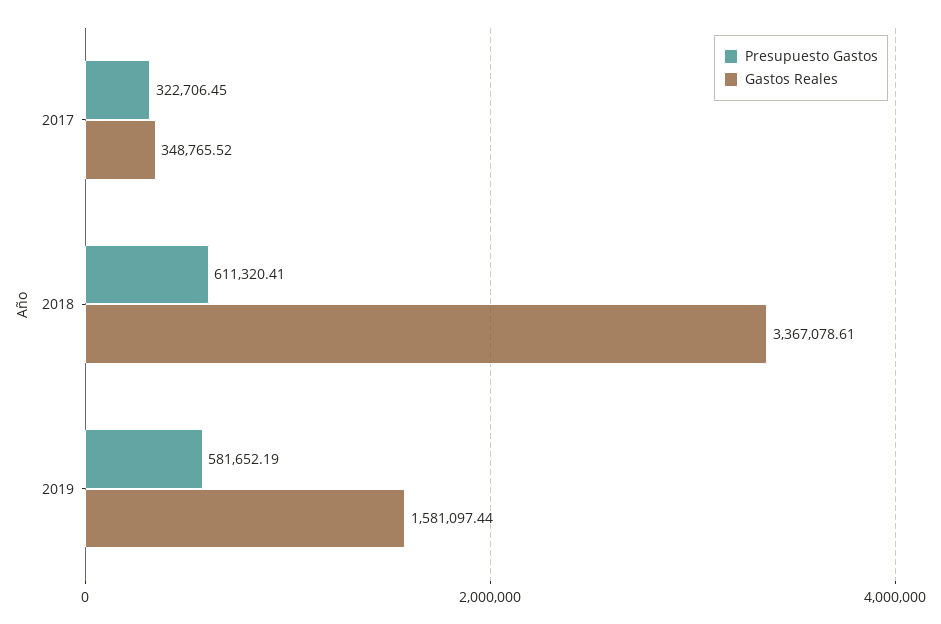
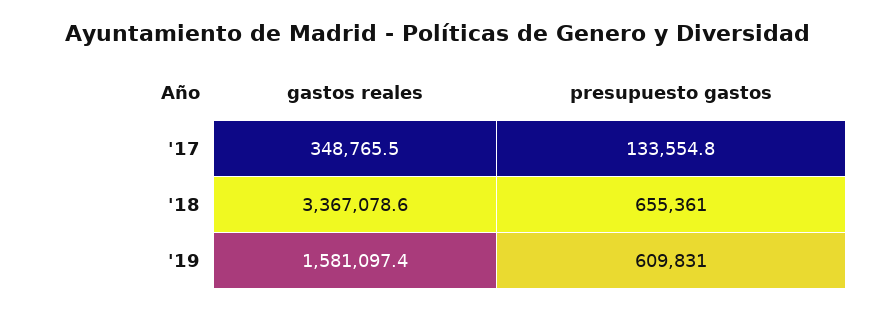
Presupuesto Gastos, 2017: 322706.45 -> 133554.8
Presupuesto Gastos, 2018: 611320.41 -> 655361
Presupuesto Gastos, 2019: 581652.19 -> 609831

